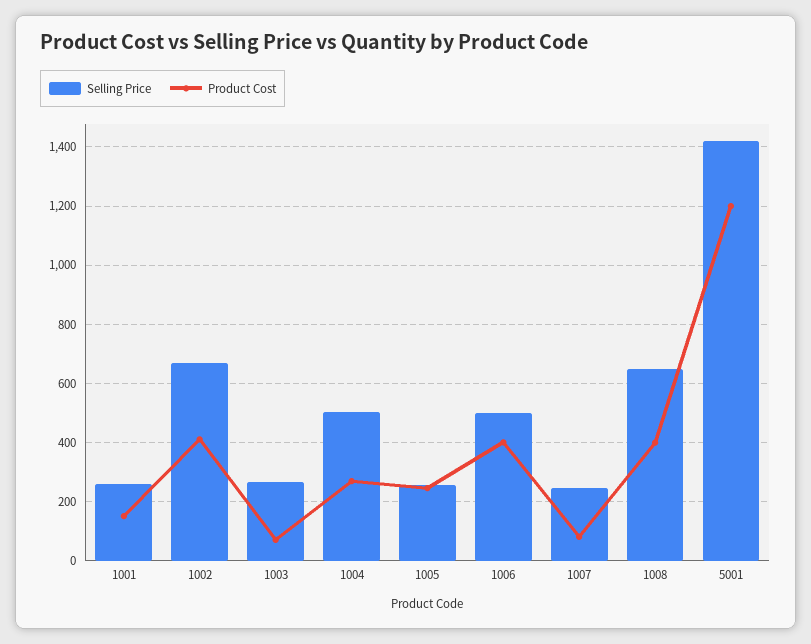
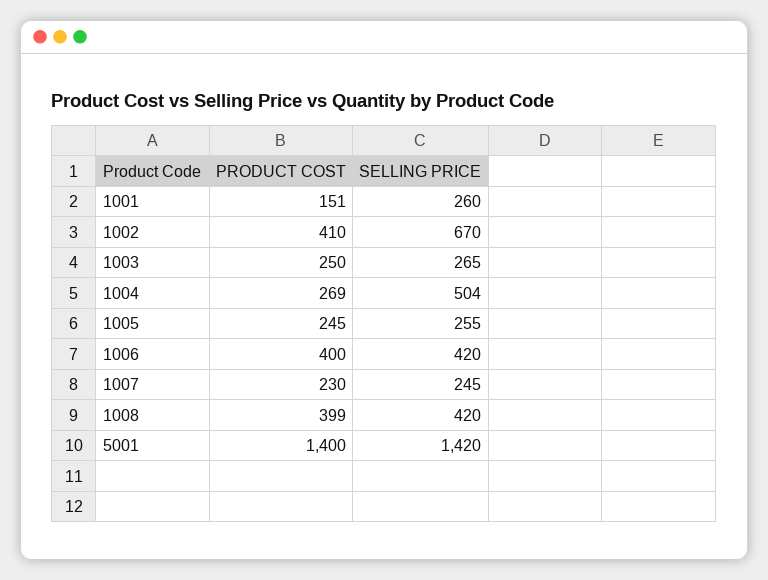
Product Cost, 1003: 75 -> 250
Selling Price, 1006: 500 -> 420
Product Cost, 1007: 75 -> 230
Selling Price, 1008: 650 -> 420
Product Cost, 5001: 1200 -> 1400

